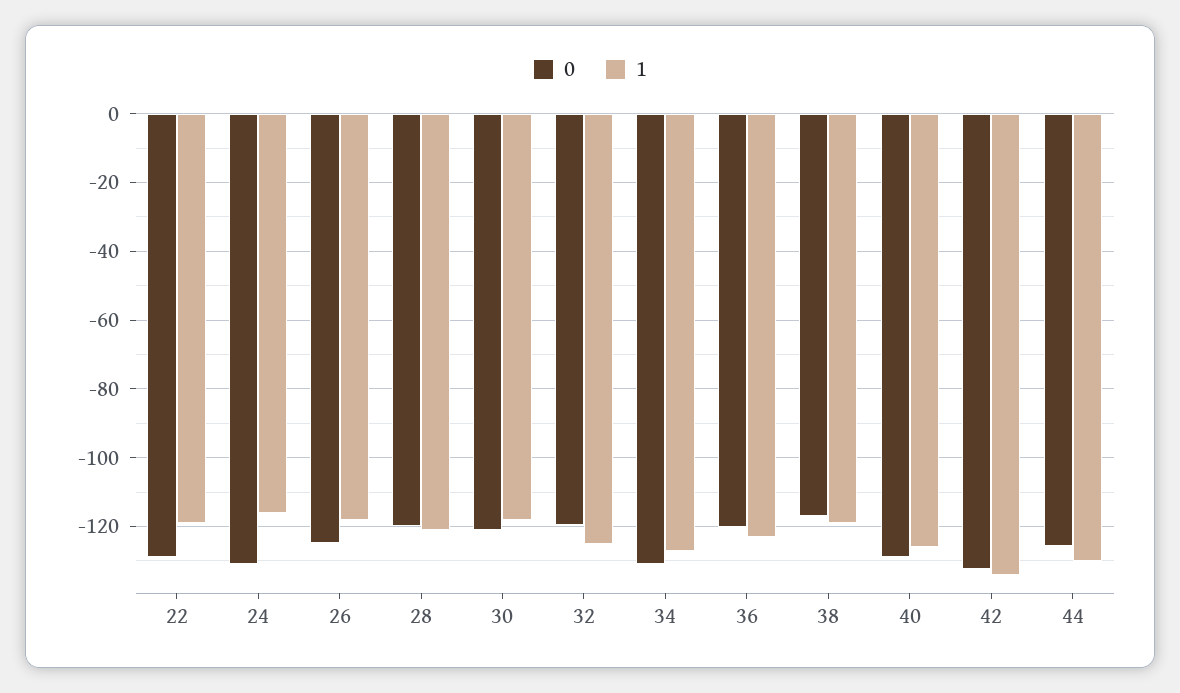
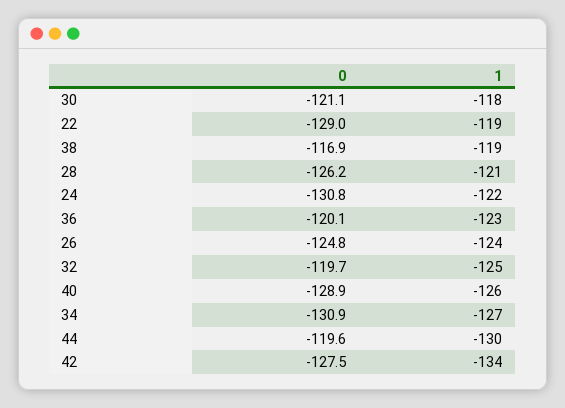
1, 24: -116 -> -122
1, 26: -118 -> -124
0, 28: -120 -> -126.2
0, 42: -132 -> -127.5
0, 44: -126 -> -119.6

